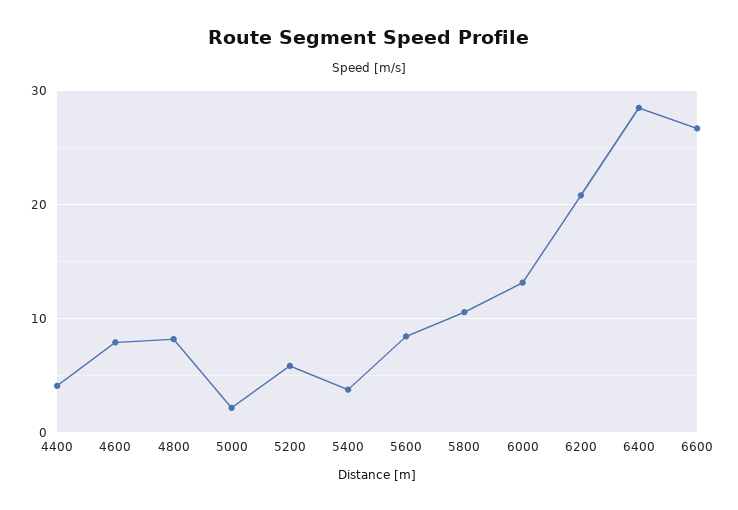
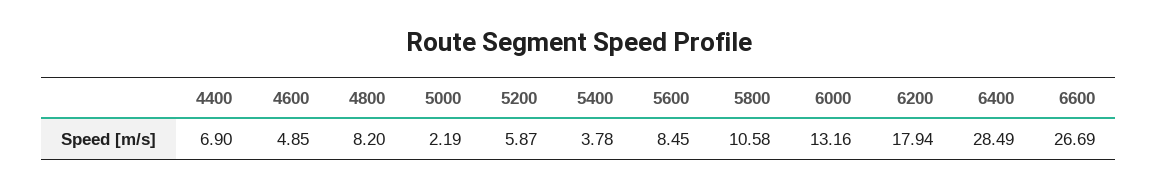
4400: 4 -> 6.9
4600: 8 -> 4.85
6200: 21 -> 17.94

